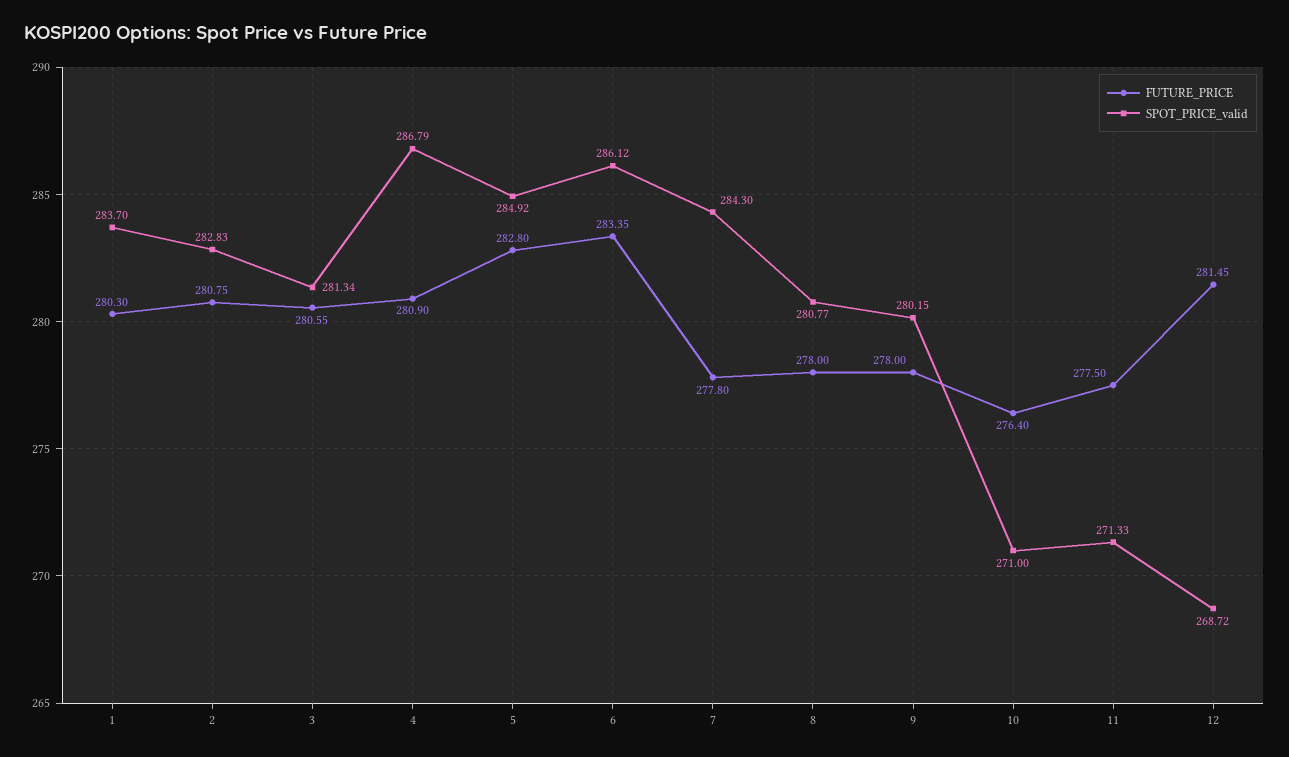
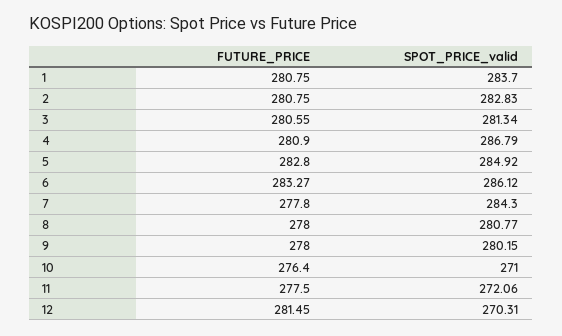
FUTURE_PRICE, 1: 280.3 -> 280.75
FUTURE_PRICE, 6: 283.35 -> 283.27
SPOT_PRICE_valid, 11: 271.33 -> 272.06
SPOT_PRICE_valid, 12: 268.72 -> 270.31

